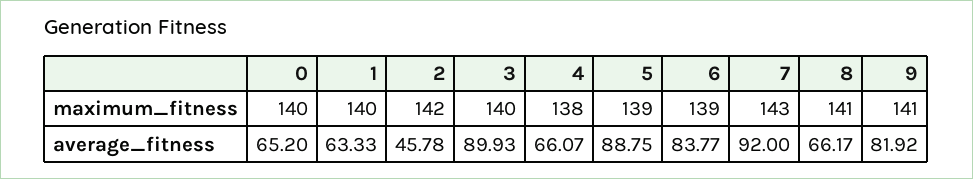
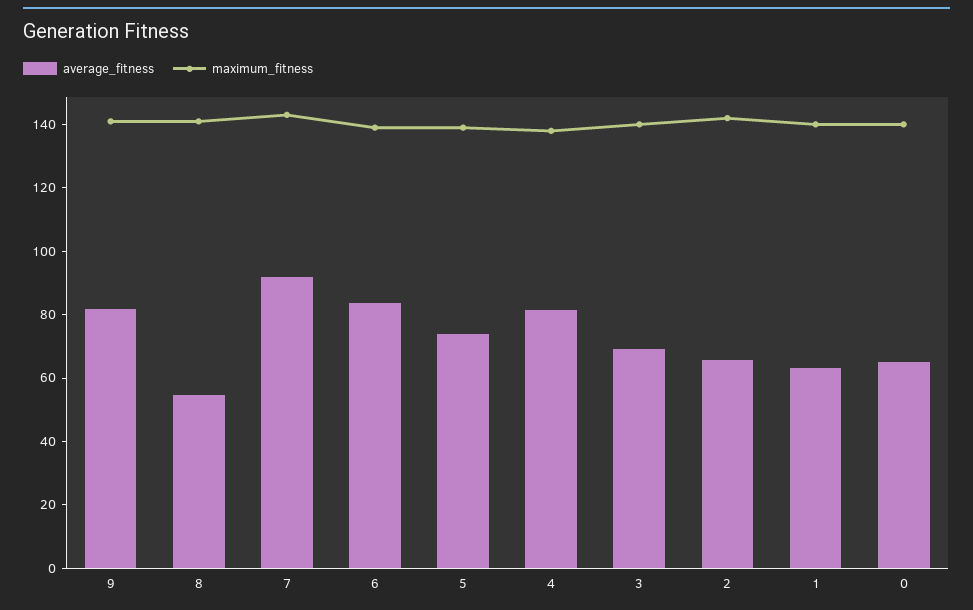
average_fitness, 2: 45.78 -> 65
average_fitness, 3: 89.93 -> 70
average_fitness, 4: 66.07 -> 80
average_fitness, 5: 88.75 -> 75
average_fitness, 8: 66.17 -> 55

